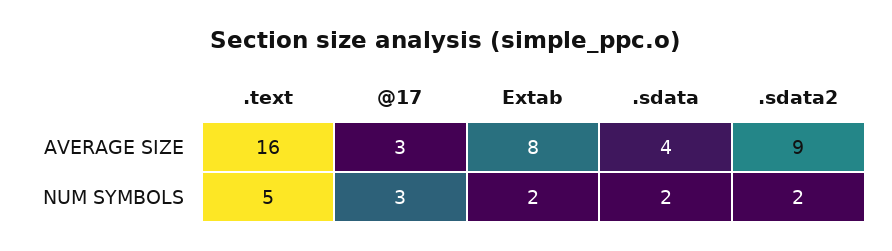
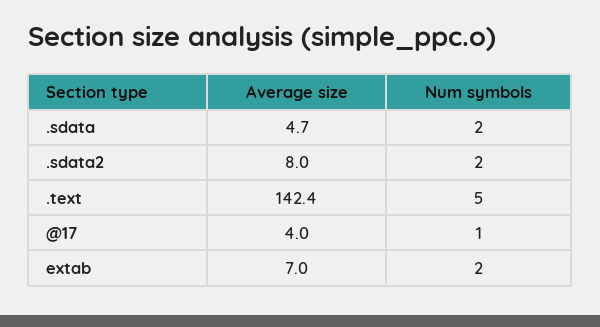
.text, AVERAGE SIZE: 16 -> 142.4
@17, AVERAGE SIZE: 3 -> 4
Extab, AVERAGE SIZE: 8 -> 7
.sdata, AVERAGE SIZE: 4 -> 4.7
.sdata2, AVERAGE SIZE: 9 -> 8
@17, NUM SYMBOLS: 3 -> 1

